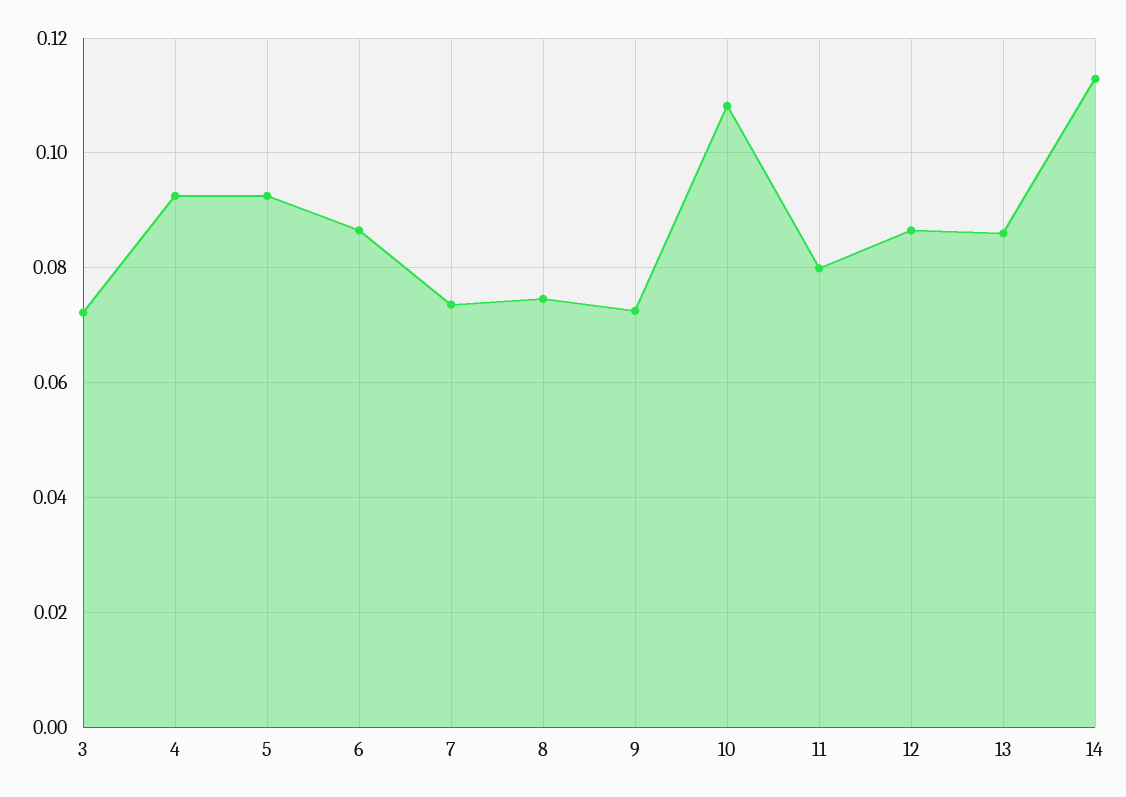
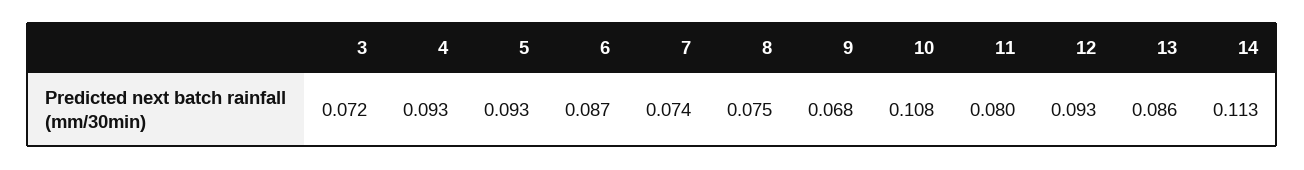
9: 0.072 -> 0.068
12: 0.086 -> 0.093

